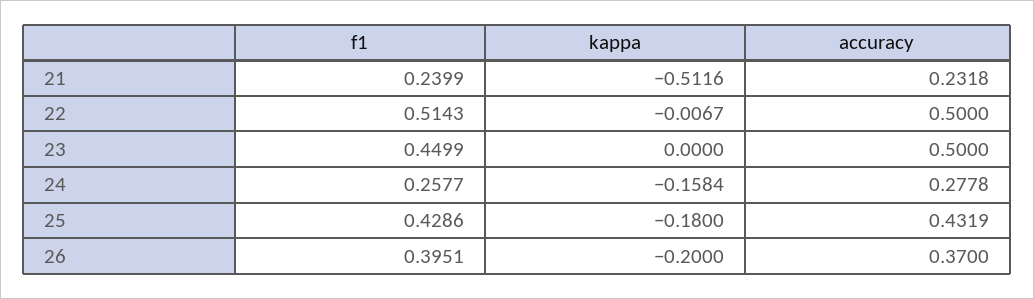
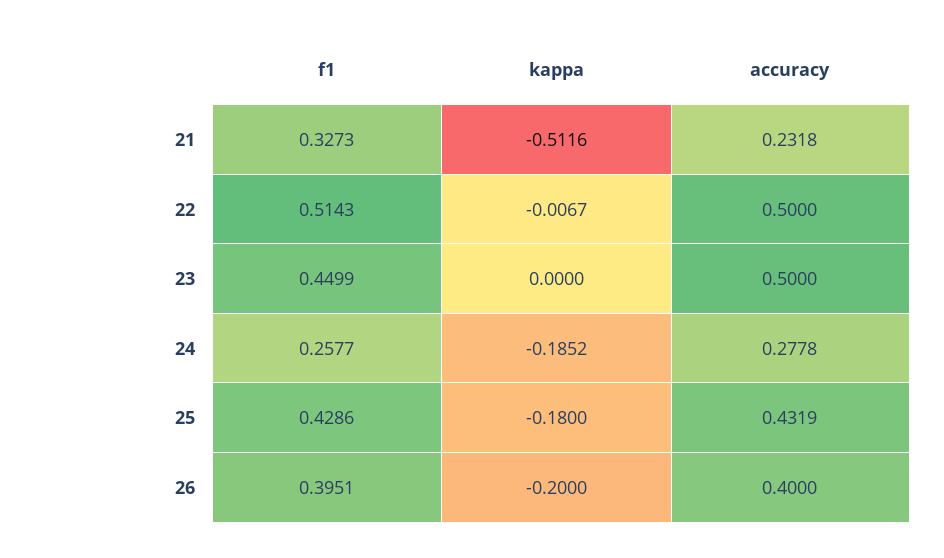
f1, 21: 0.2399 -> 0.3273
kappa, 24: -0.1584 -> -0.1852
accuracy, 26: 0.37 -> 0.4

